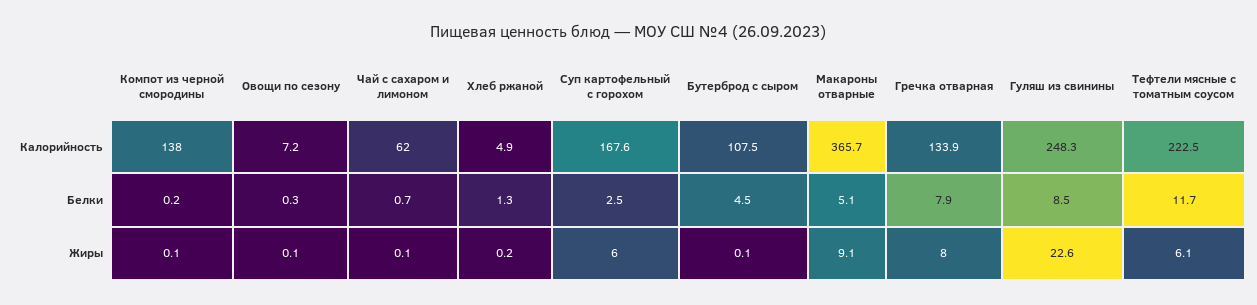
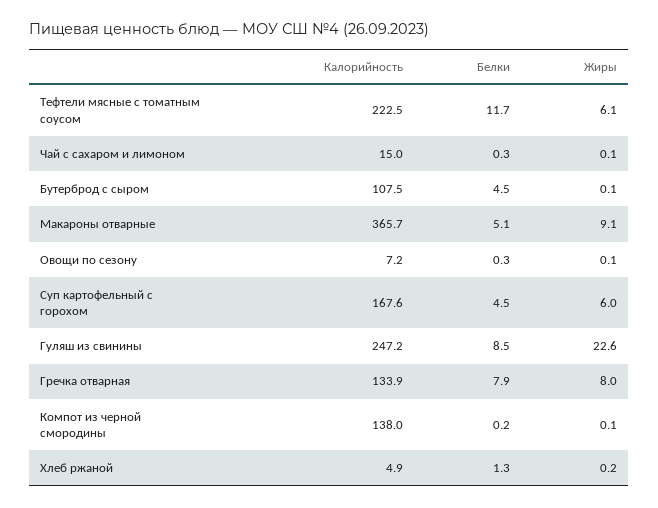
Чай с сахаром и лимоном, Калорийность: 62 -> 15
Гуляш из свинины, Калорийность: 248.3 -> 247.2
Чай с сахаром и лимоном, Белки: 0.7 -> 0.3
Суп картофельный с горохом, Белки: 2.5 -> 4.5

